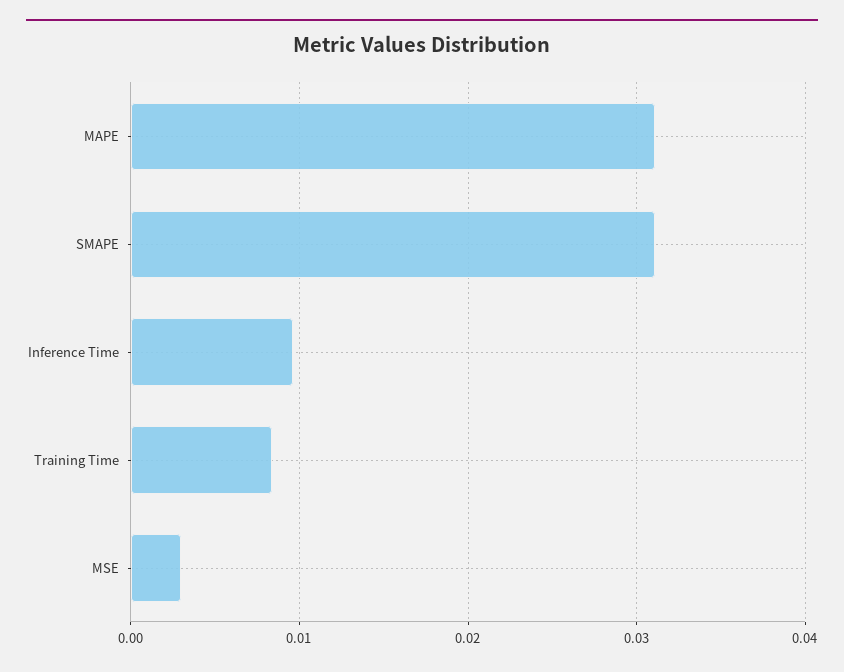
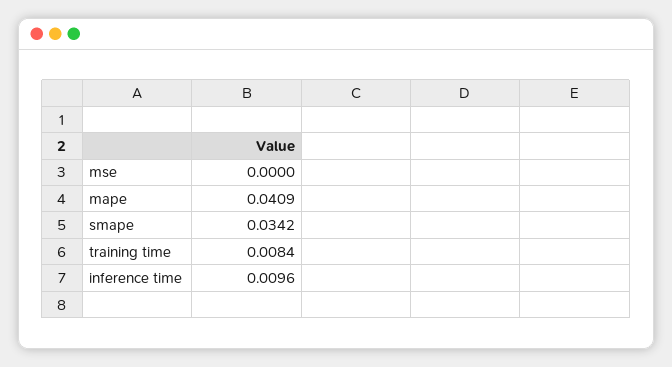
MAPE: 0.031 -> 0.0409
SMAPE: 0.031 -> 0.0342
MSE: 0.003 -> 0

